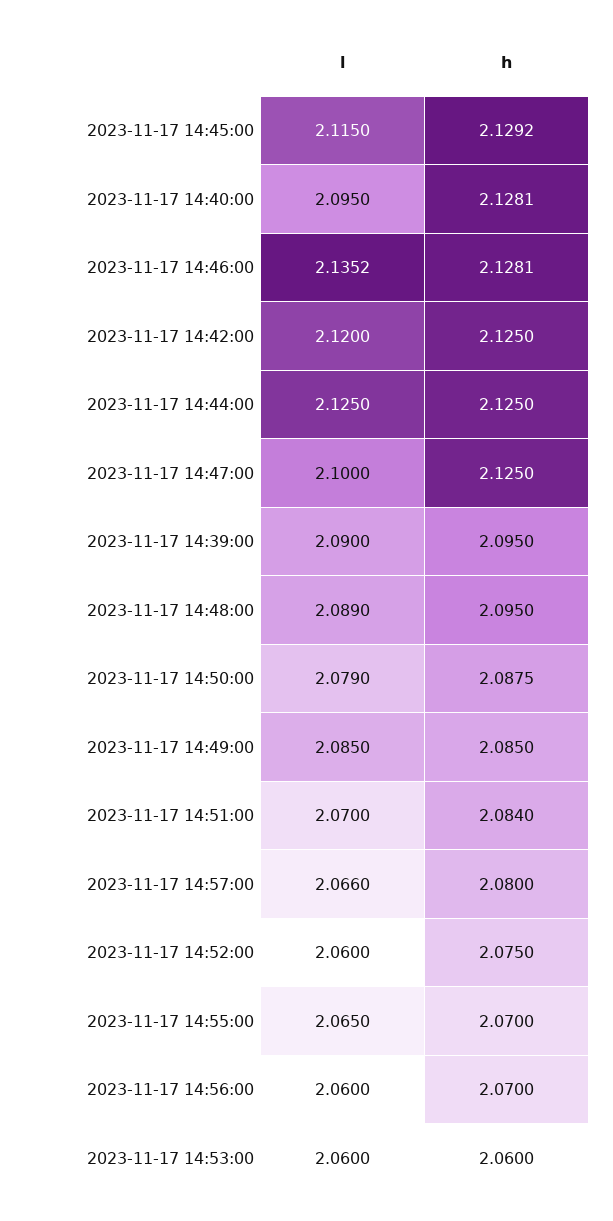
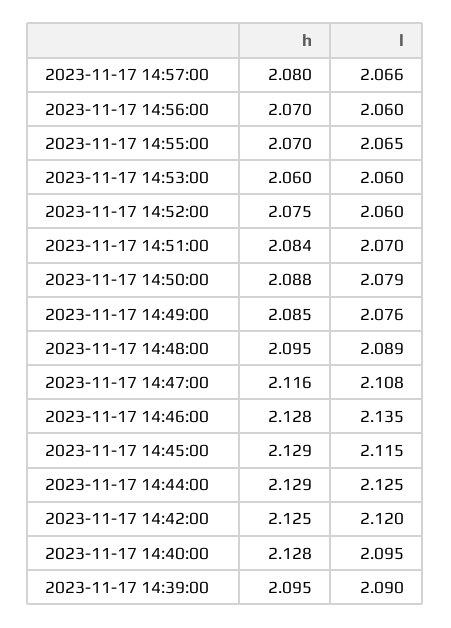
h, 2023-11-17 14:44:00: 2.125 -> 2.129
l, 2023-11-17 14:47:00: 2.1 -> 2.108
h, 2023-11-17 14:47:00: 2.125 -> 2.116
l, 2023-11-17 14:49:00: 2.085 -> 2.076

